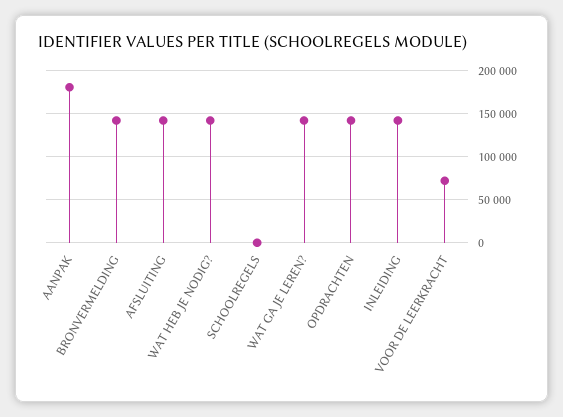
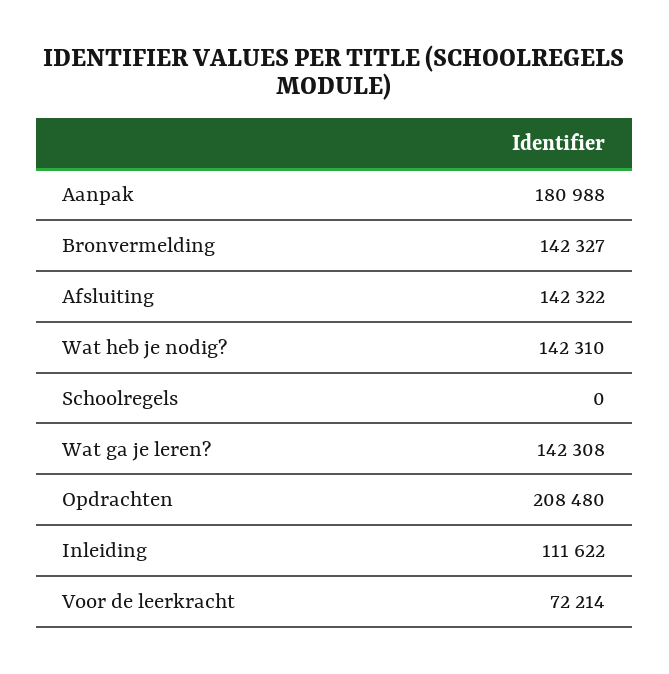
OPDRACHTEN: 140000 -> 208480
INLEIDING: 140000 -> 111622

